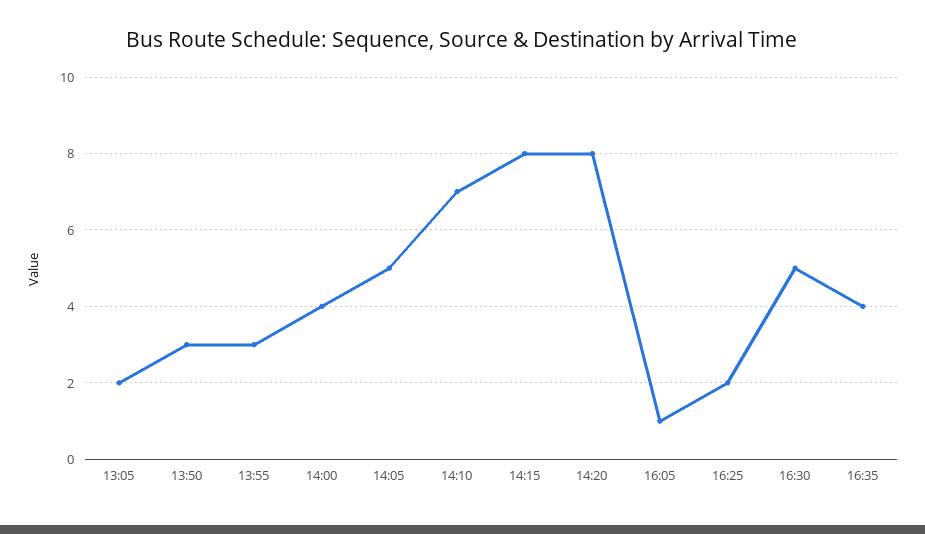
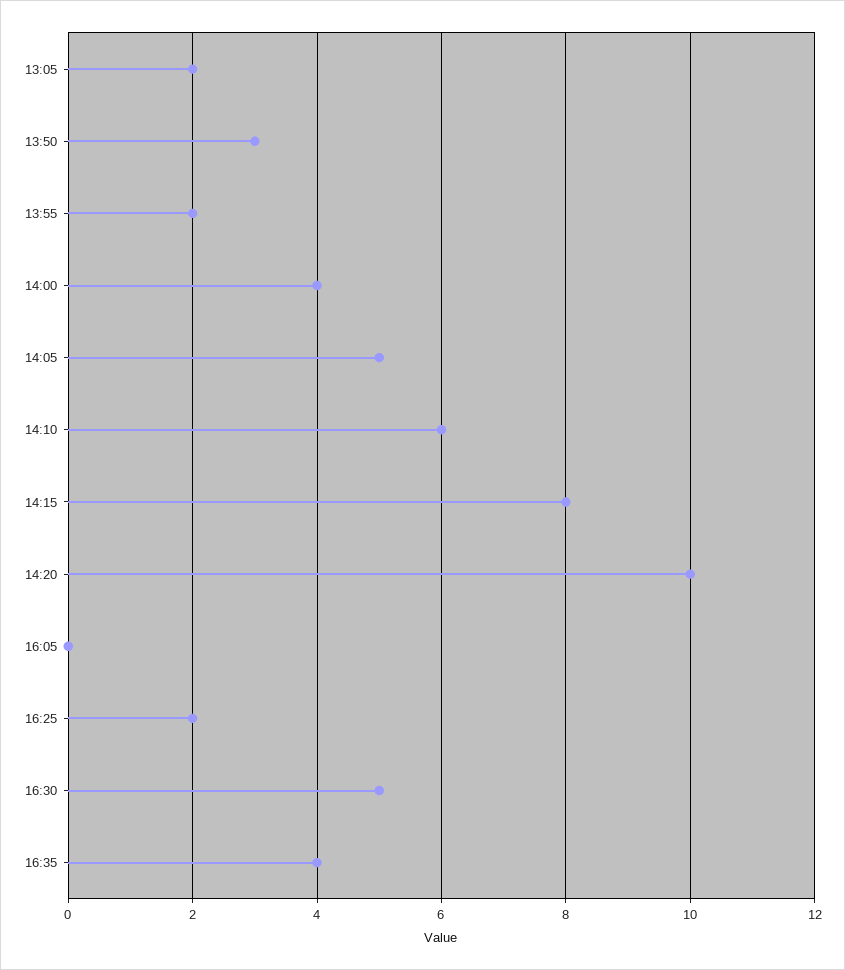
13:55: 3 -> 2
14:10: 7 -> 6
14:20: 8 -> 10
16:05: 1 -> 0

